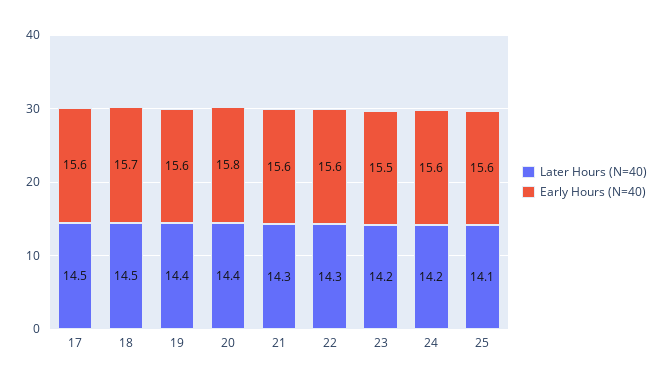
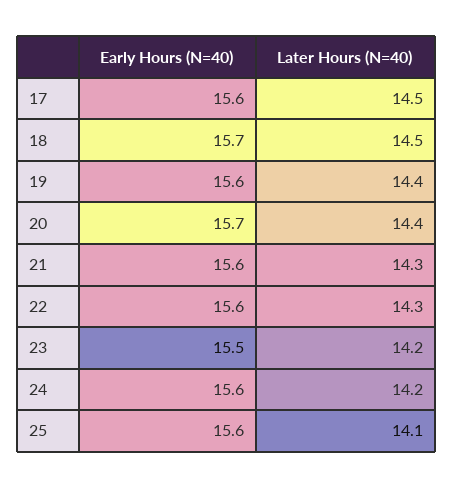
Early Hours (N=40), 20: 15.8 -> 15.7

